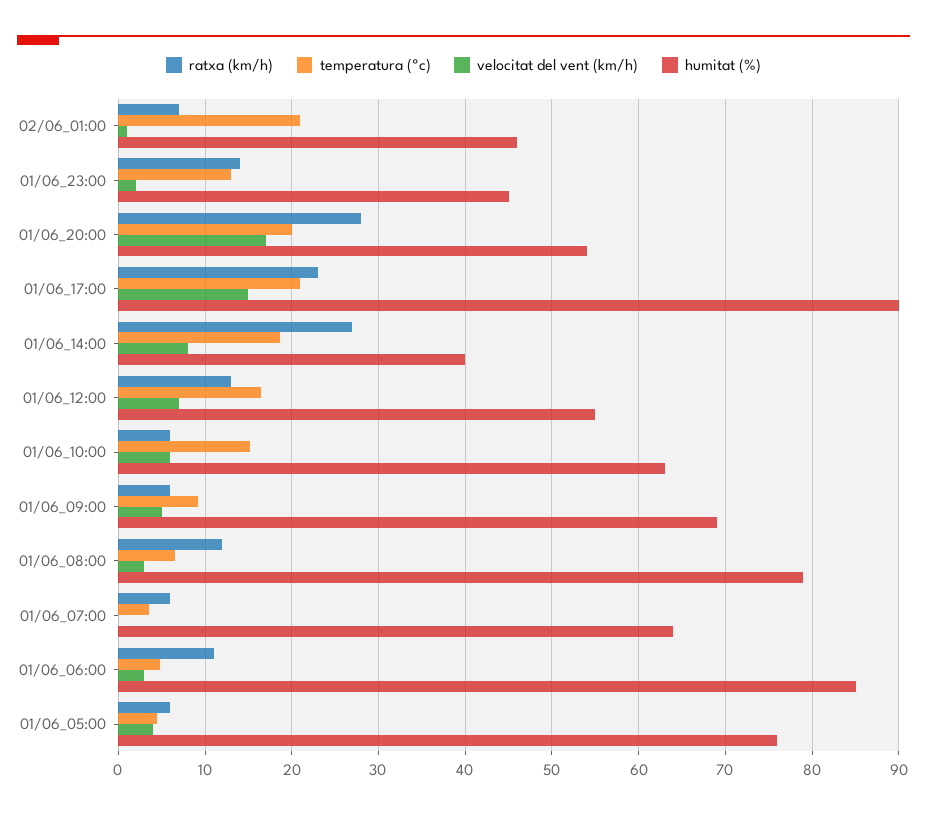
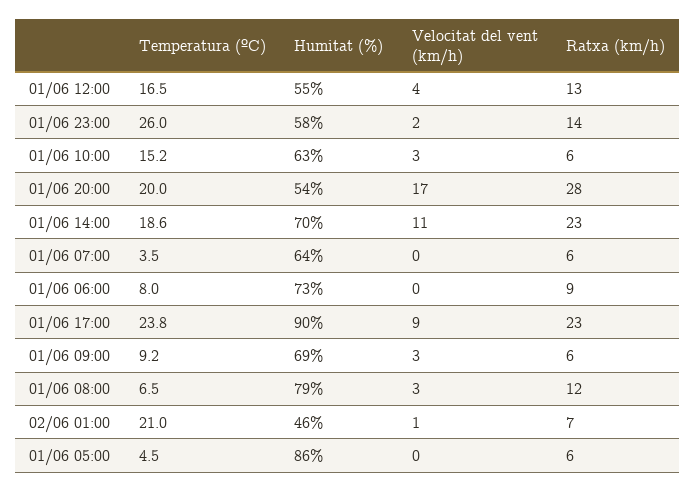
temperatura (ºc), 01/06_23:00: 13 -> 26
humitat (%), 01/06_23:00: 45 -> 58
temperatura (ºc), 01/06_17:00: 21 -> 23.8
velocitat del vent (km/h), 01/06_17:00: 15 -> 9
ratxa (km/h), 01/06_14:00: 27 -> 23
velocitat del vent (km/h), 01/06_14:00: 8 -> 11
humitat (%), 01/06_14:00: 40 -> 70
velocitat del vent (km/h), 01/06_12:00: 7 -> 4
velocitat del vent (km/h), 01/06_10:00: 6 -> 3
velocitat del vent (km/h), 01/06_09:00: 5 -> 3
ratxa (km/h), 01/06_06:00: 11 -> 9
temperatura (ºc), 01/06_06:00: 5 -> 8
velocitat del vent (km/h), 01/06_06:00: 3 -> 0
humitat (%), 01/06_06:00: 85 -> 73
velocitat del vent (km/h), 01/06_05:00: 4 -> 0
humitat (%), 01/06_05:00: 76 -> 86

